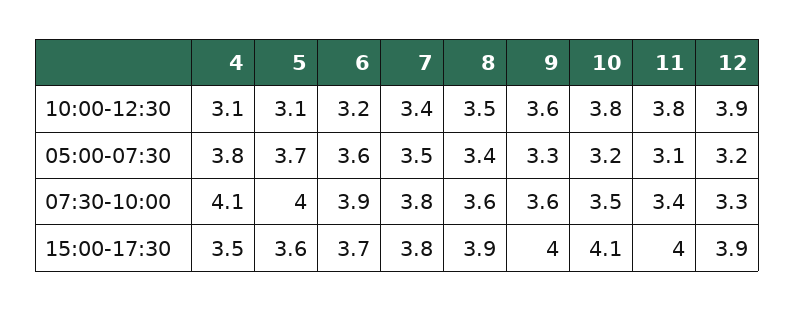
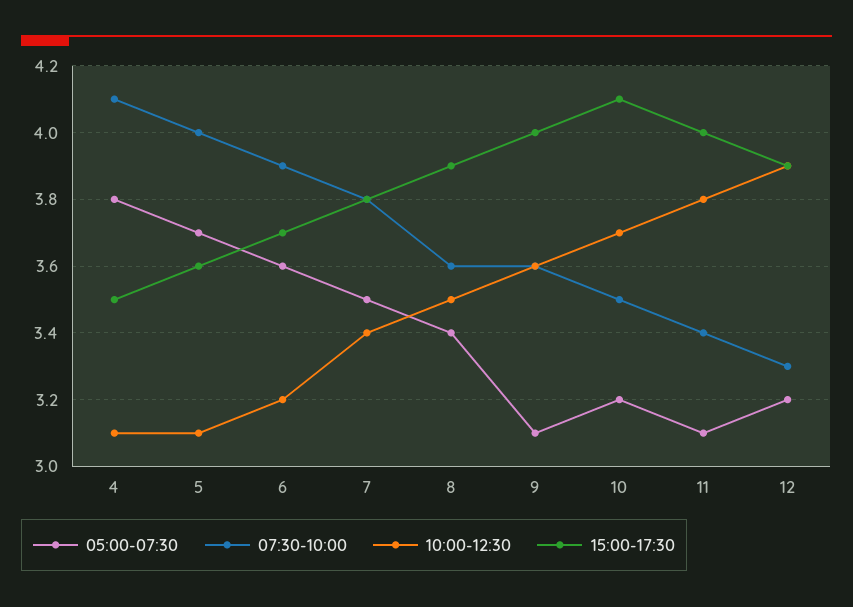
10:00-12:30, 10: 3.8 -> 3.7
05:00-07:30, 9: 3.3 -> 3.1

